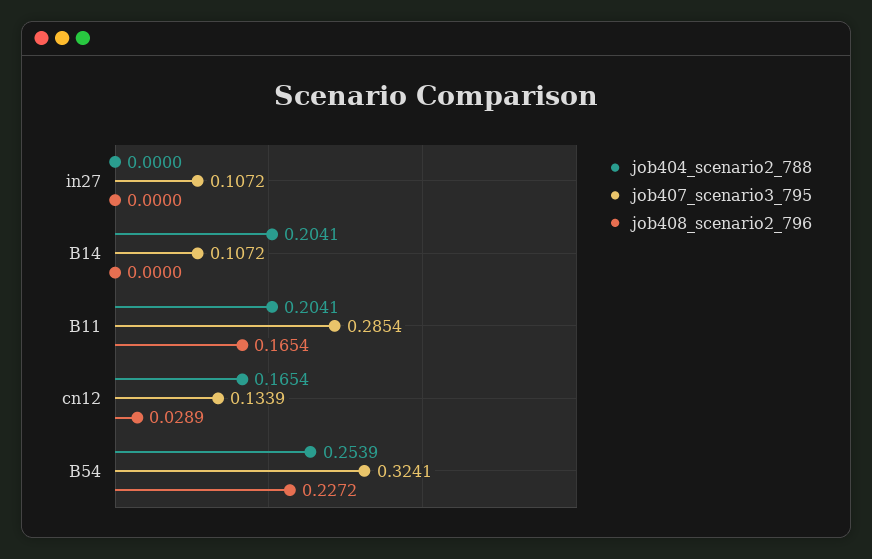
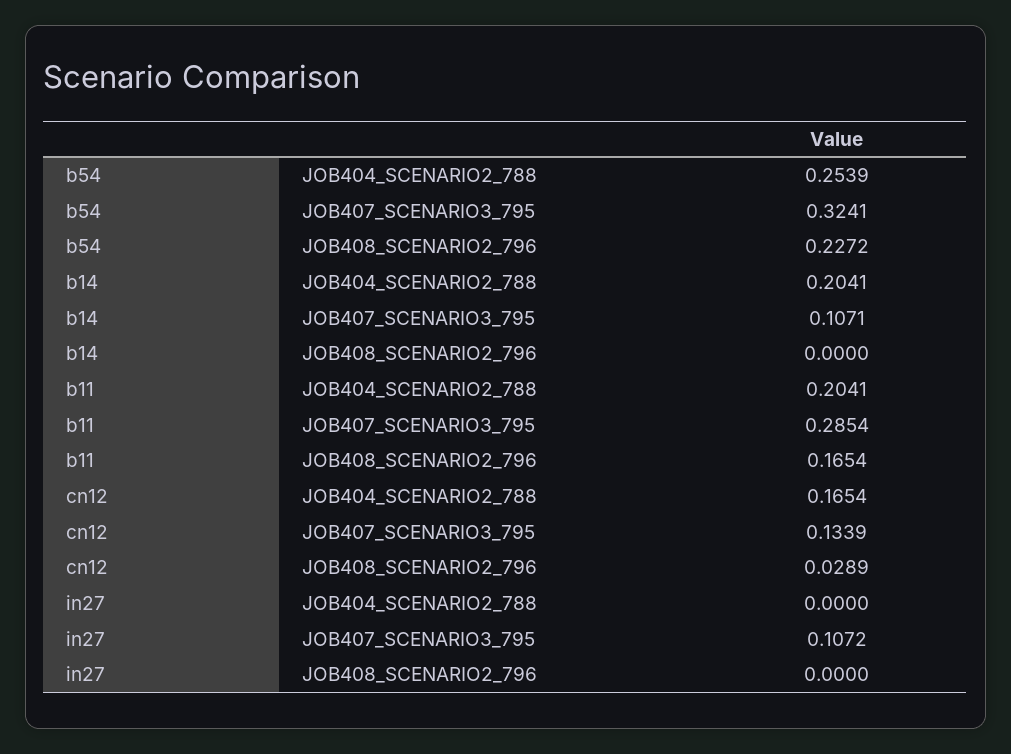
job407_scenario3_795, B14: 0.1072 -> 0.1071

